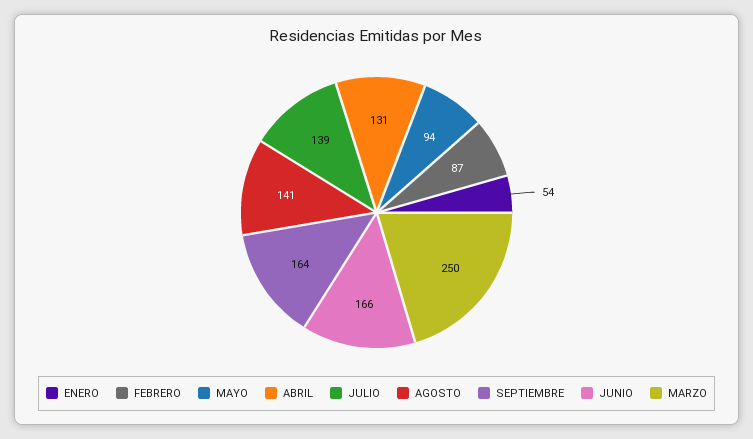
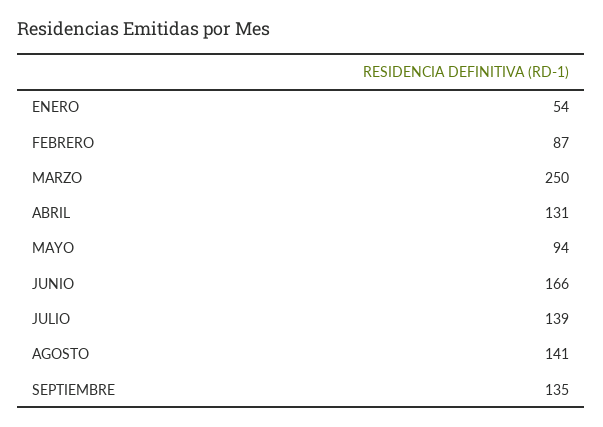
SEPTIEMBRE: 164 -> 135

